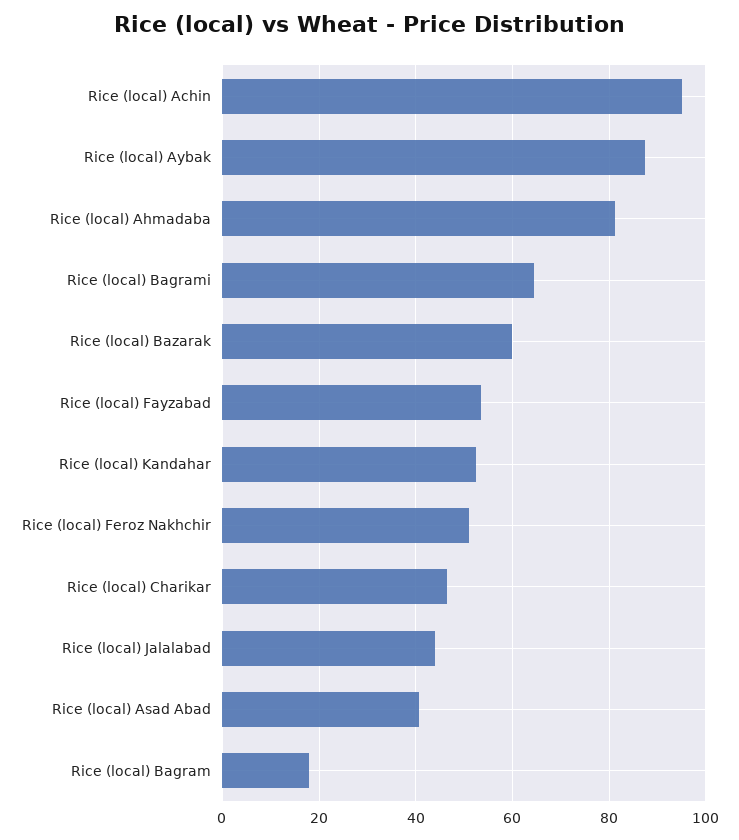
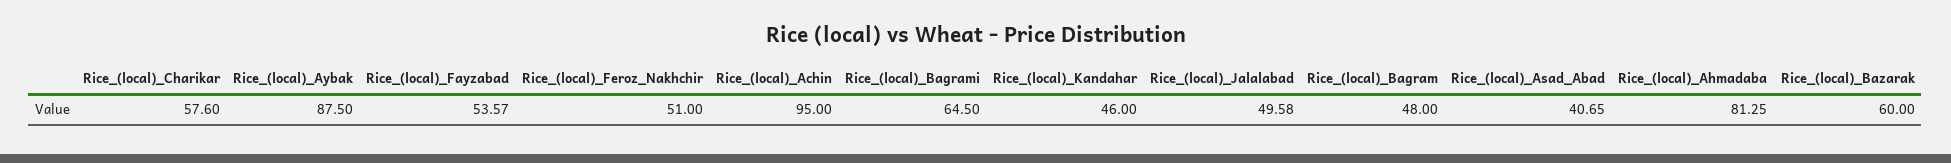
Rice (local) Kandahar: 52 -> 46
Rice (local) Charikar: 46 -> 57.6
Rice (local) Jalalabad: 44 -> 49.58
Rice (local) Bagram: 18 -> 48

